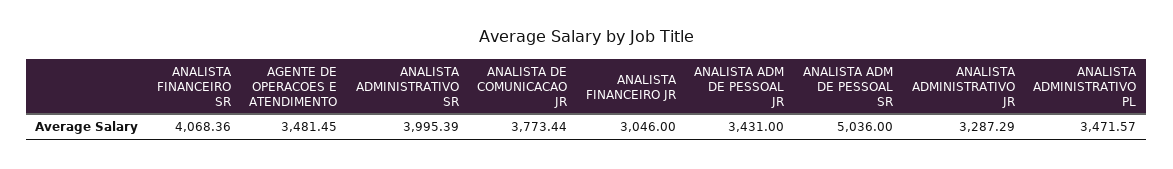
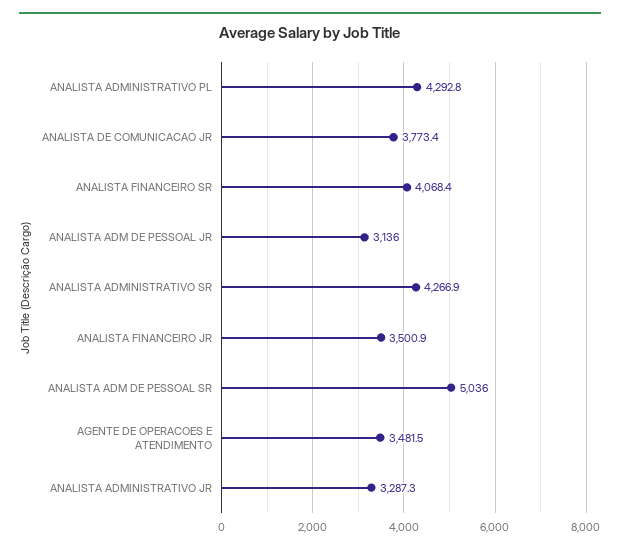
ANALISTA ADMINISTRATIVO SR: 3995.39 -> 4266.9
ANALISTA FINANCEIRO JR: 3046 -> 3500.9
ANALISTA ADM DE PESSOAL JR: 3431 -> 3136
ANALISTA ADMINISTRATIVO PL: 3471.57 -> 4292.8

